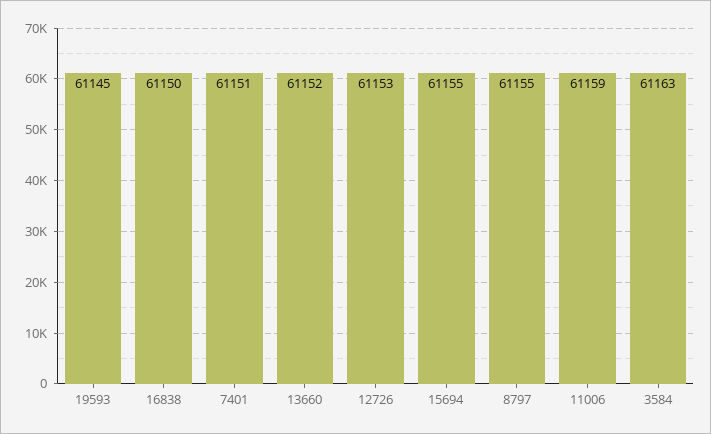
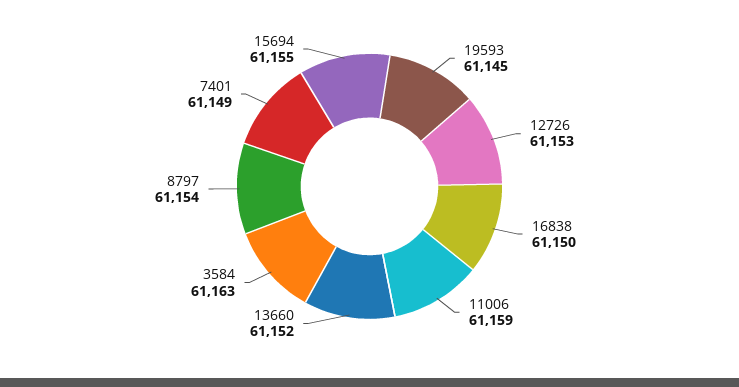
7401: 61151 -> 61149
8797: 61155 -> 61154

